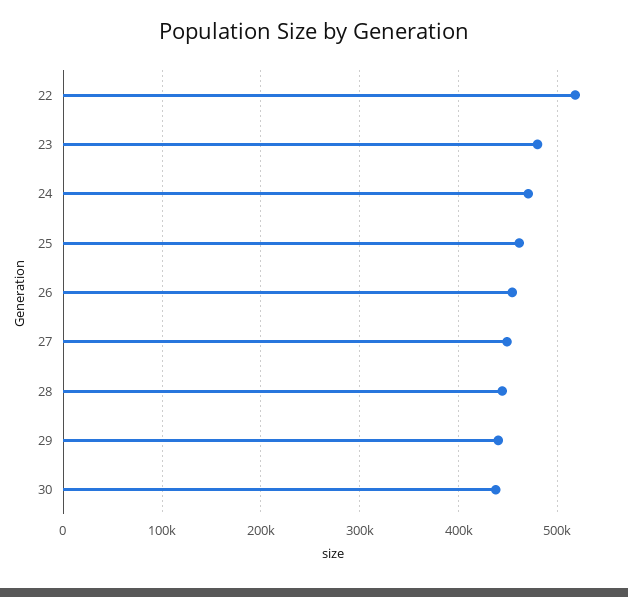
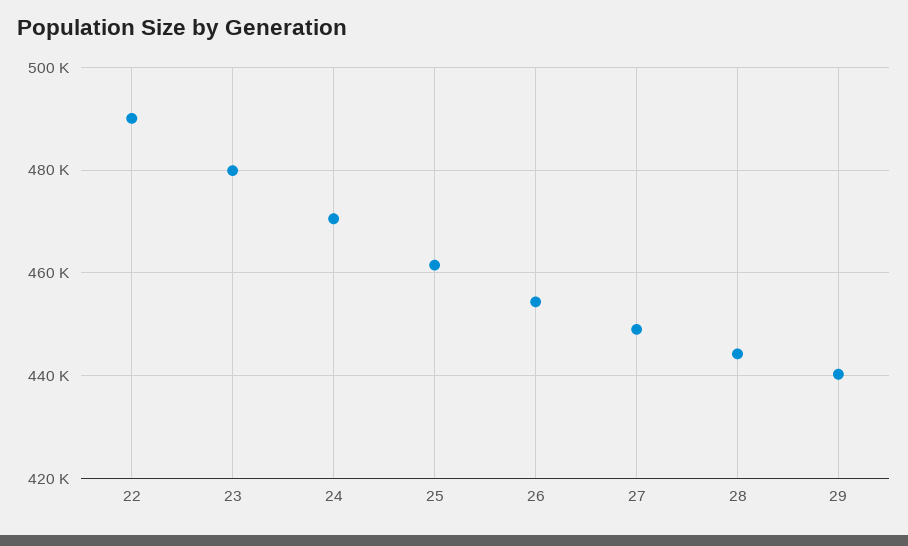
22: 520000 -> 490000
30: 440000 -> none

